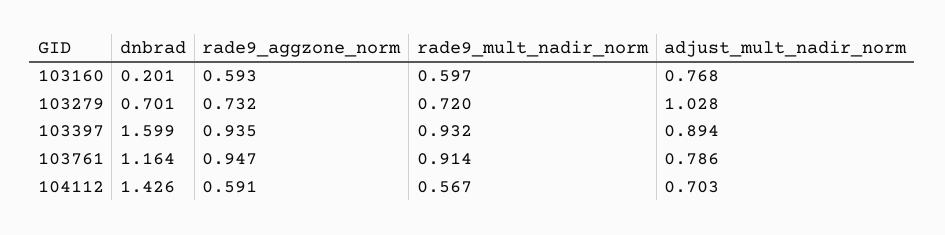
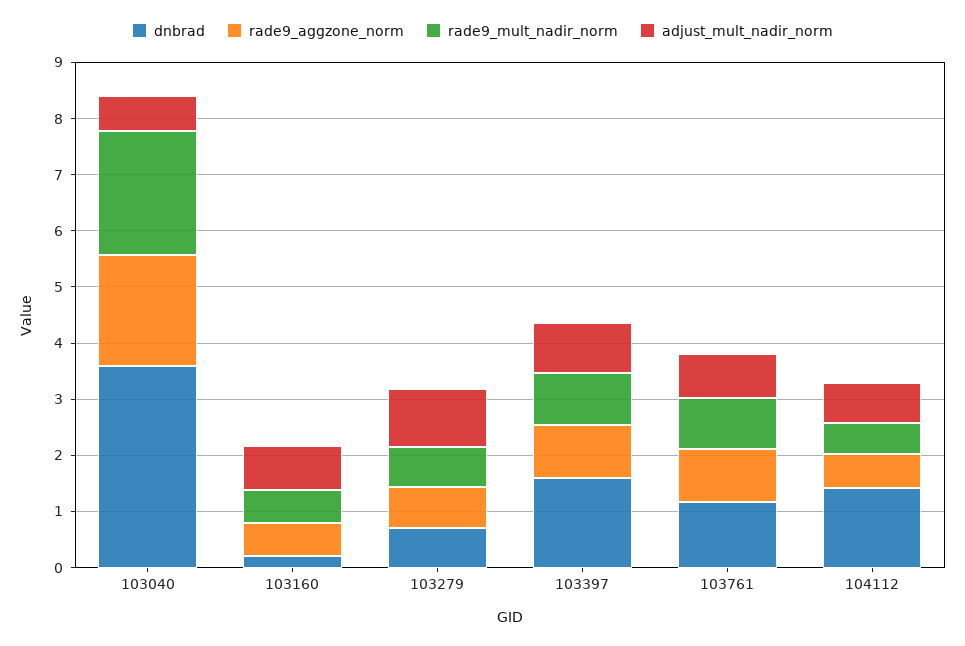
dnbrad, 103040: none -> 3.6
rade9_aggzone_norm, 103040: none -> 2
rade9_mult_nadir_norm, 103040: none -> 2.2
adjust_mult_nadir_norm, 103040: none -> 0.6

